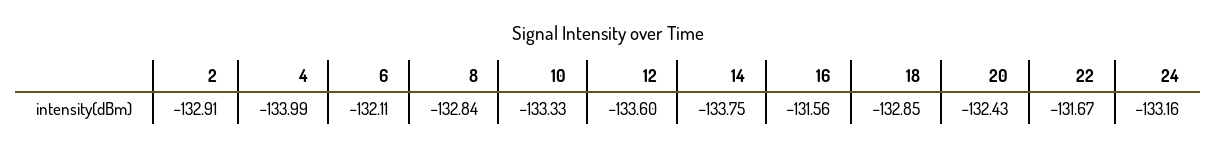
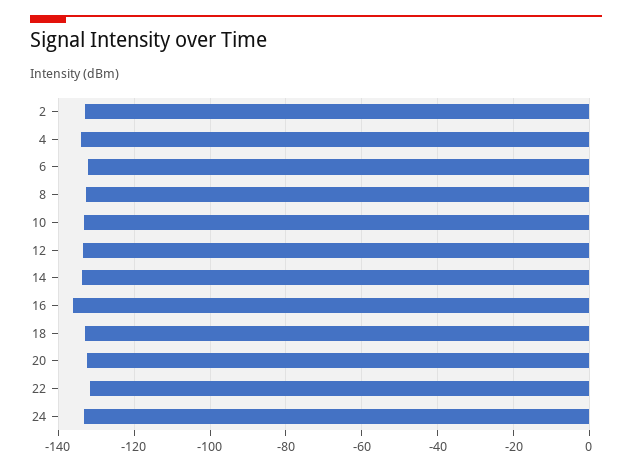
16: -131.56 -> -136

